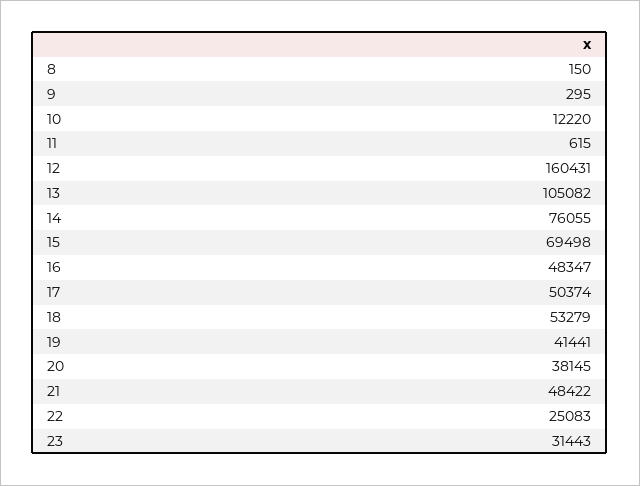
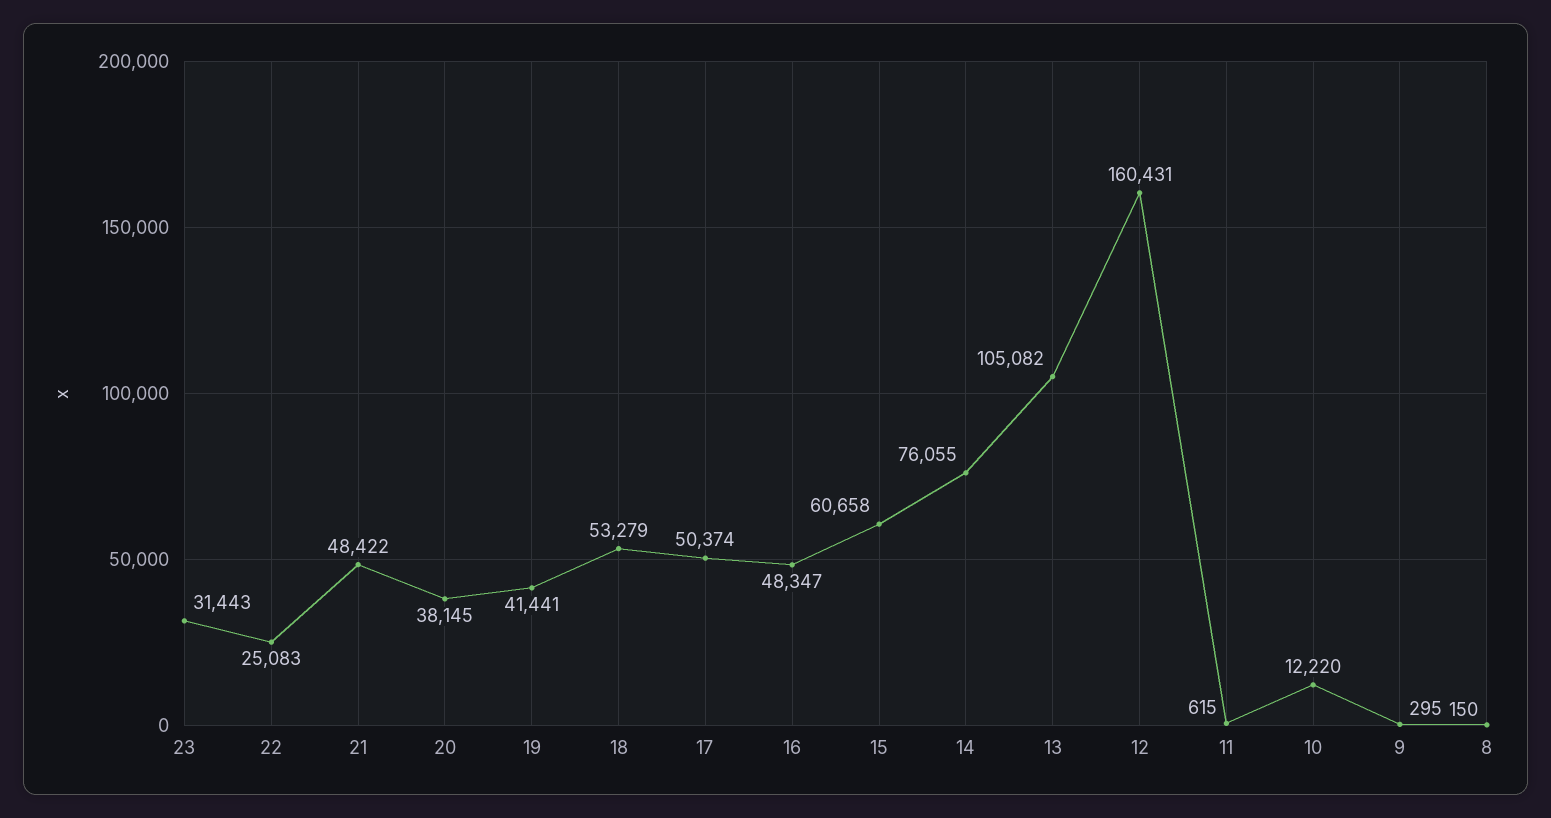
15: 69498 -> 60658

